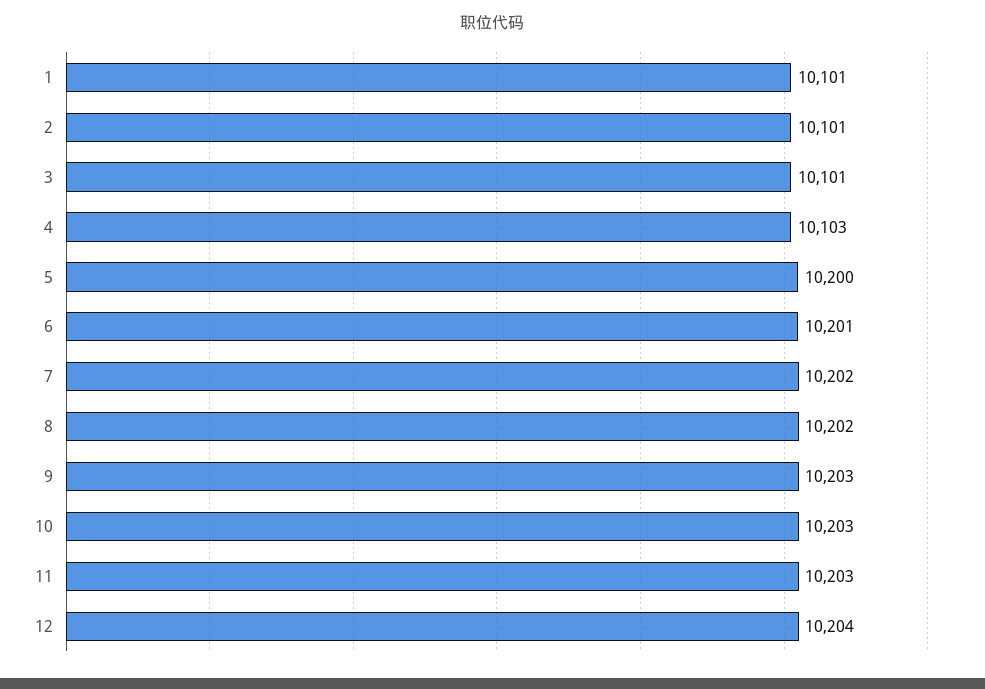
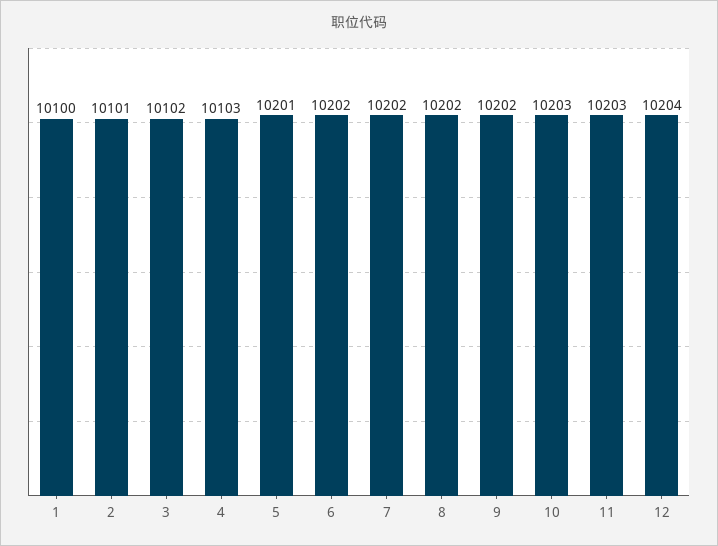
1: 10101 -> 10100
3: 10101 -> 10102
5: 10200 -> 10201
6: 10201 -> 10202
9: 10203 -> 10202

